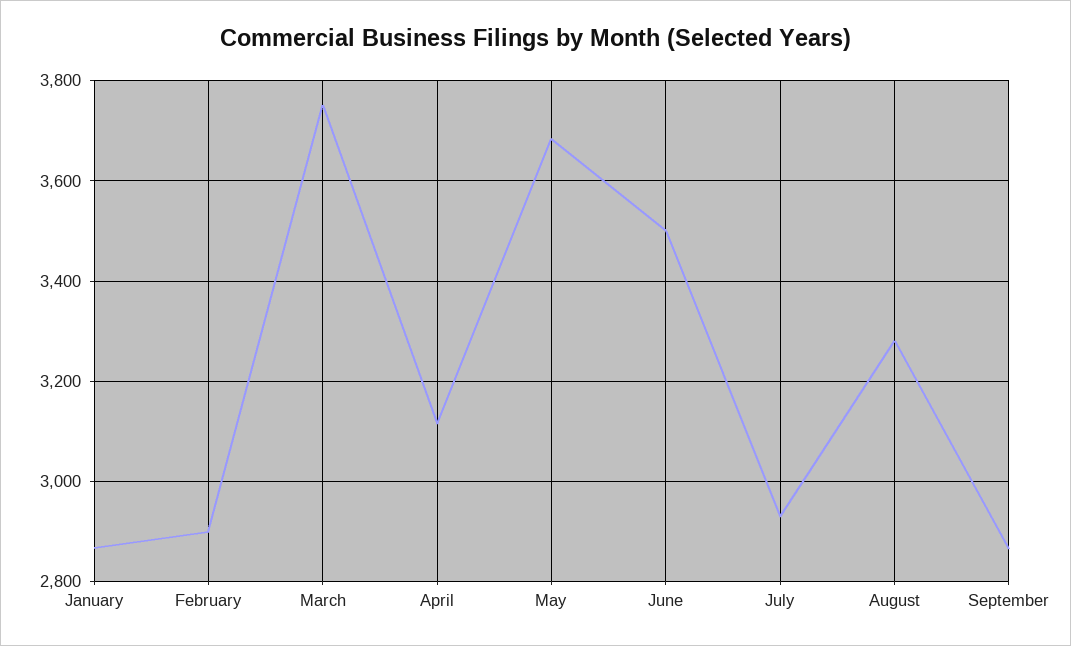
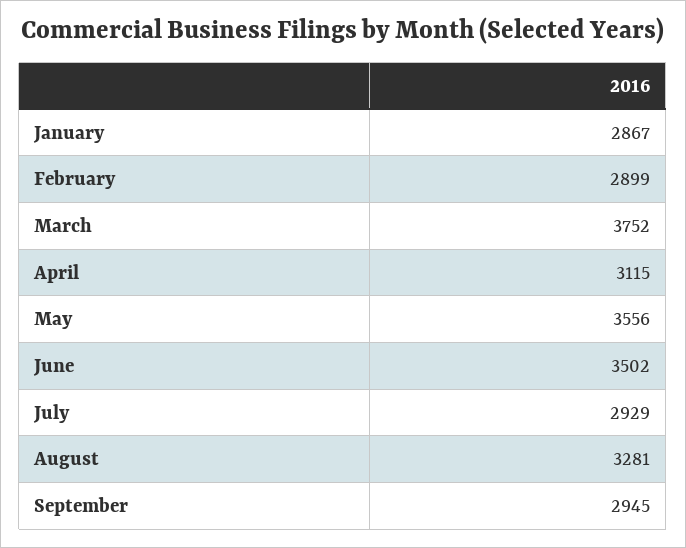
May: 3680 -> 3556
September: 2860 -> 2945

